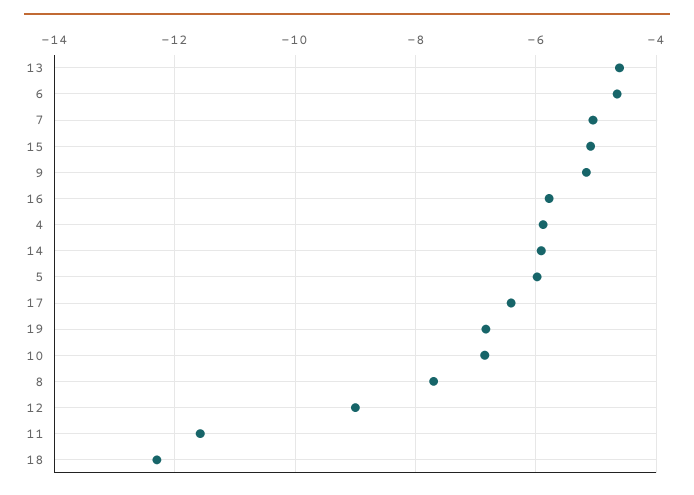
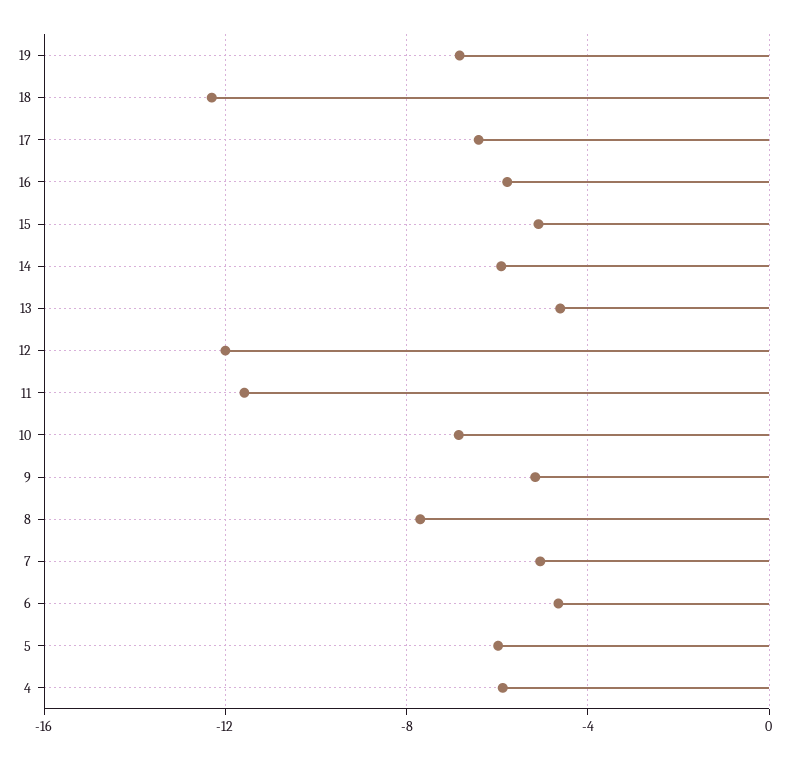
12: -9 -> -12

